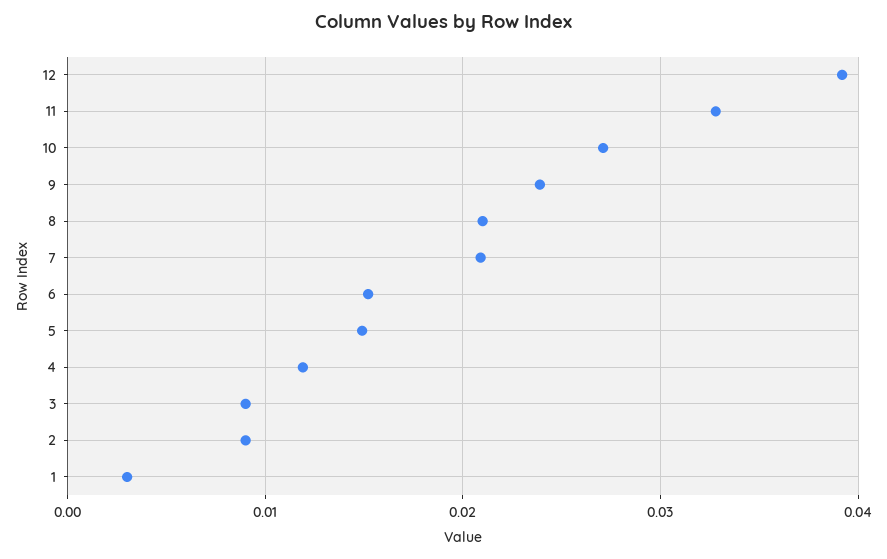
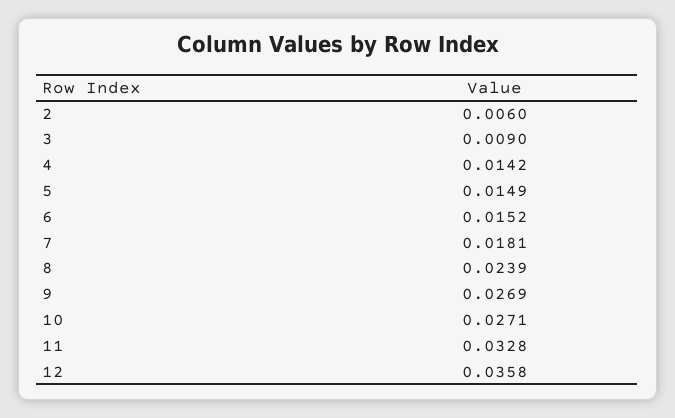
12: 0.039 -> 0.0358
9: 0.024 -> 0.0269
8: 0.021 -> 0.0239
7: 0.021 -> 0.0181
4: 0.012 -> 0.0142
2: 0.009 -> 0.006
1: 0.003 -> none

